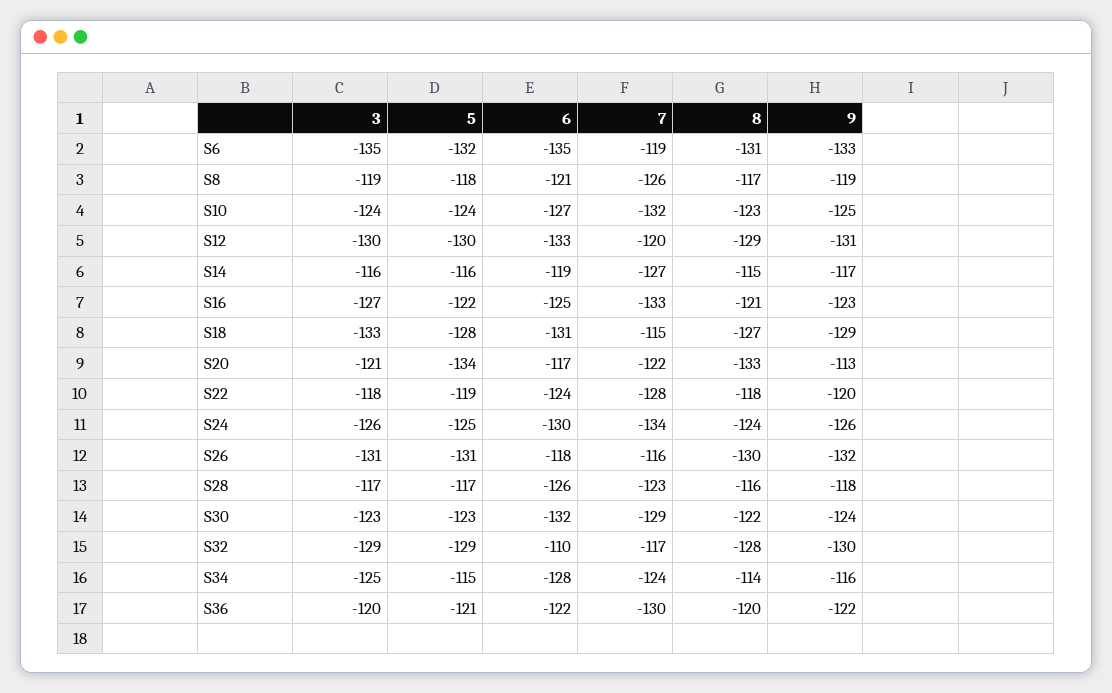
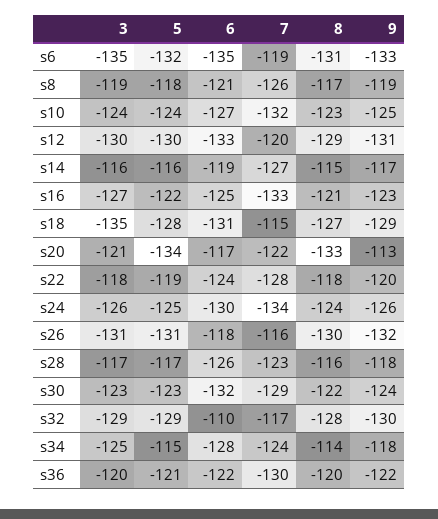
3, S18: -133 -> -135
9, S34: -116 -> -118

